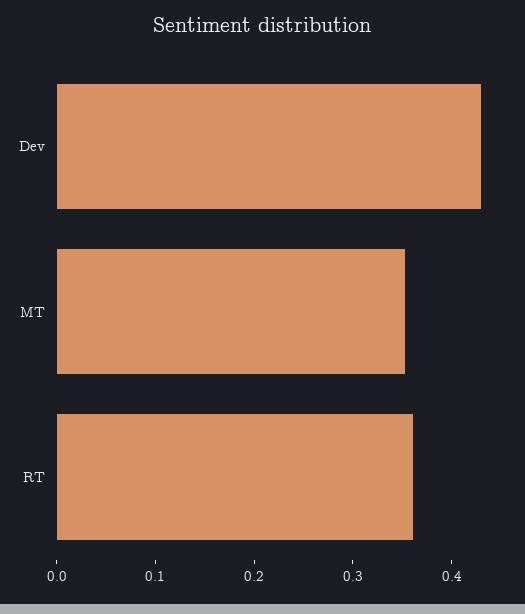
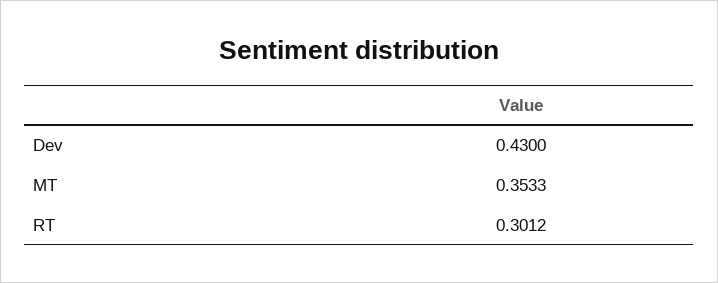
RT: 0.36 -> 0.3012

